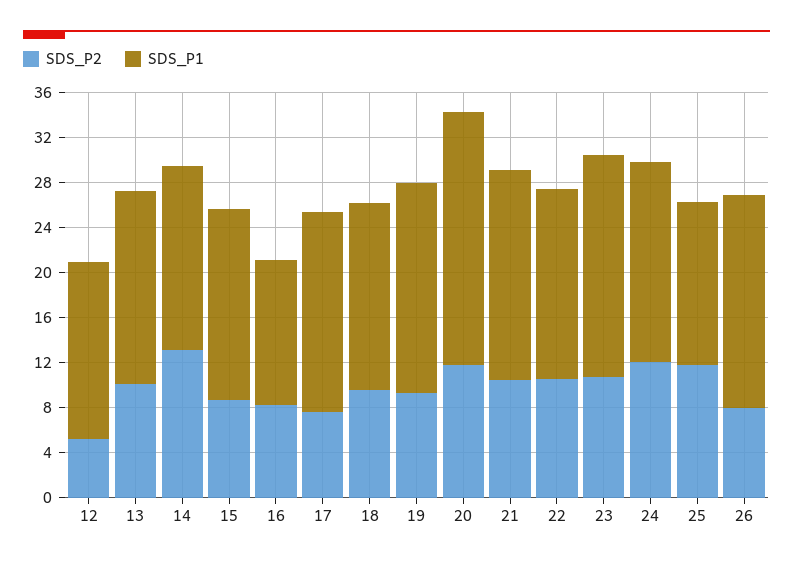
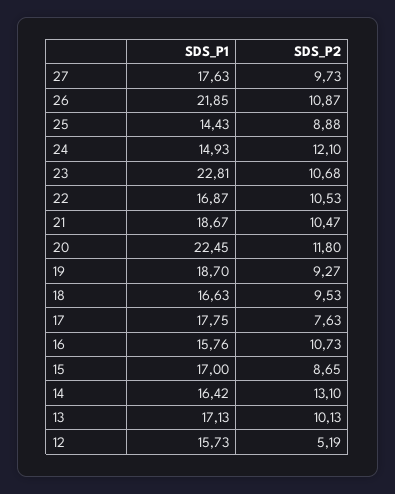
SDS_P2, 16: 8 -> 10.73
SDS_P1, 16: 13 -> 15.76
SDS_P1, 23: 20 -> 22.81
SDS_P1, 24: 18 -> 14.93
SDS_P2, 25: 12 -> 8.88
SDS_P2, 26: 8 -> 10.87
SDS_P1, 26: 19 -> 21.85
SDS_P1, 27: none -> 17.63
SDS_P2, 27: none -> 9.73

